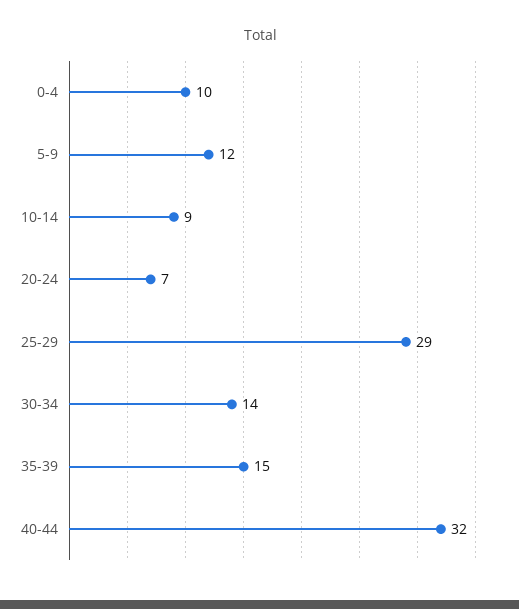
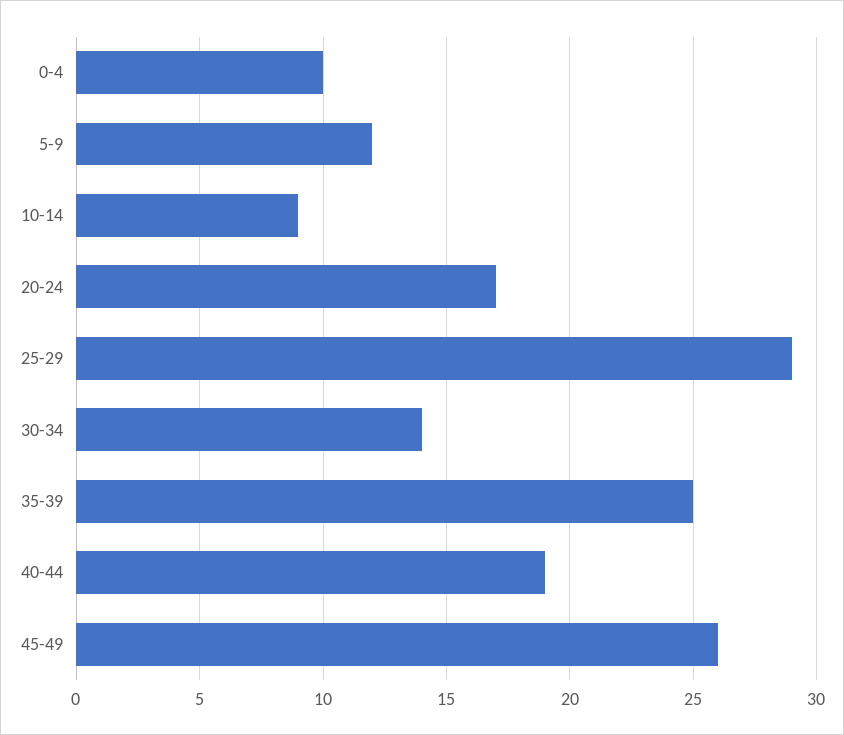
20-24: 7 -> 17
35-39: 15 -> 25
40-44: 32 -> 19
45-49: none -> 26

